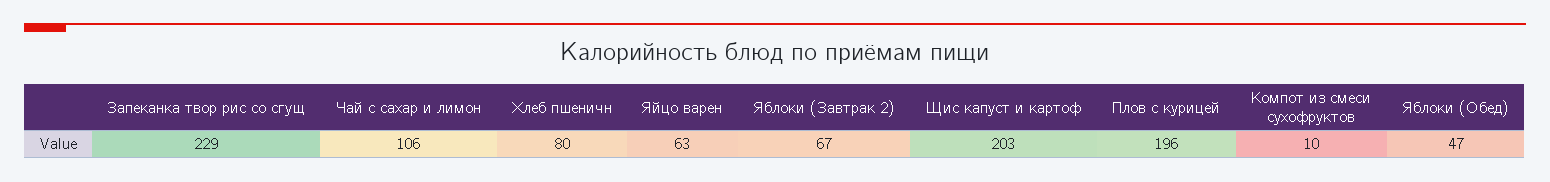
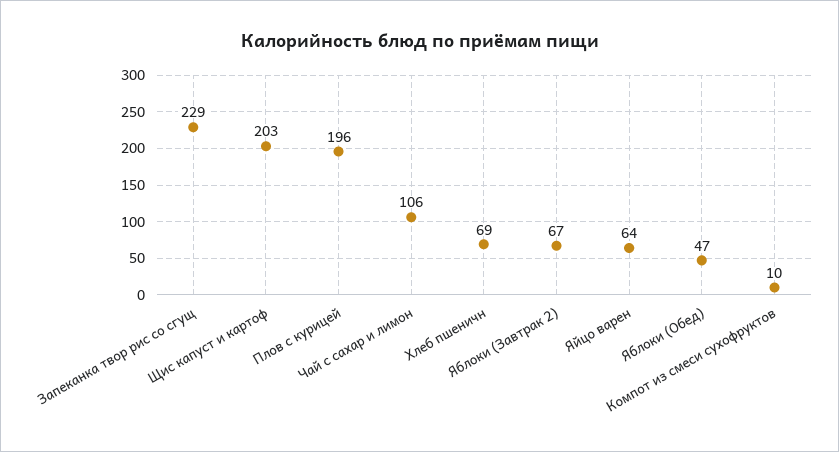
Хлеб пшеничн: 80 -> 69
Яйцо варен: 63 -> 64

